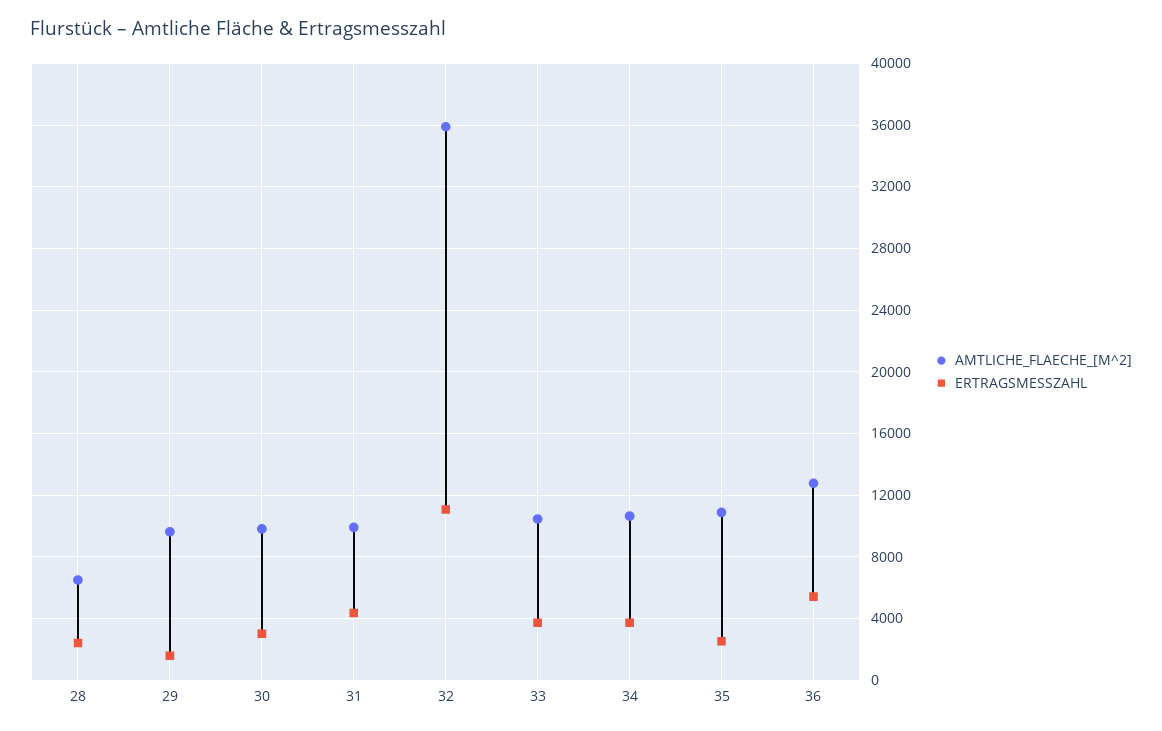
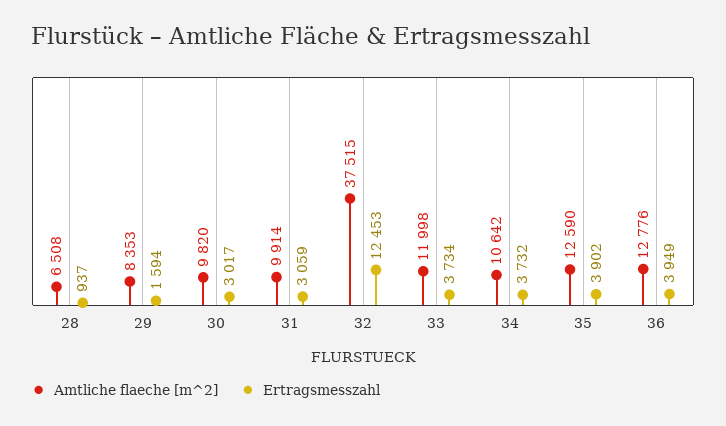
ERTRAGSMESSZAHL, 28: 2500 -> 937
AMTLICHE_FLAECHE_[M^2], 29: 9500 -> 8353
ERTRAGSMESSZAHL, 31: 4500 -> 3059
AMTLICHE_FLAECHE_[M^2], 32: 36000 -> 37515
ERTRAGSMESSZAHL, 32: 11000 -> 12453
AMTLICHE_FLAECHE_[M^2], 33: 10500 -> 11998
AMTLICHE_FLAECHE_[M^2], 35: 11000 -> 12590
ERTRAGSMESSZAHL, 35: 2500 -> 3902
ERTRAGSMESSZAHL, 36: 5500 -> 3949

